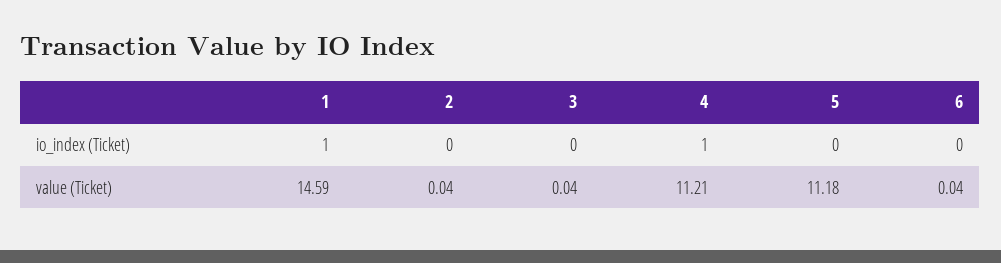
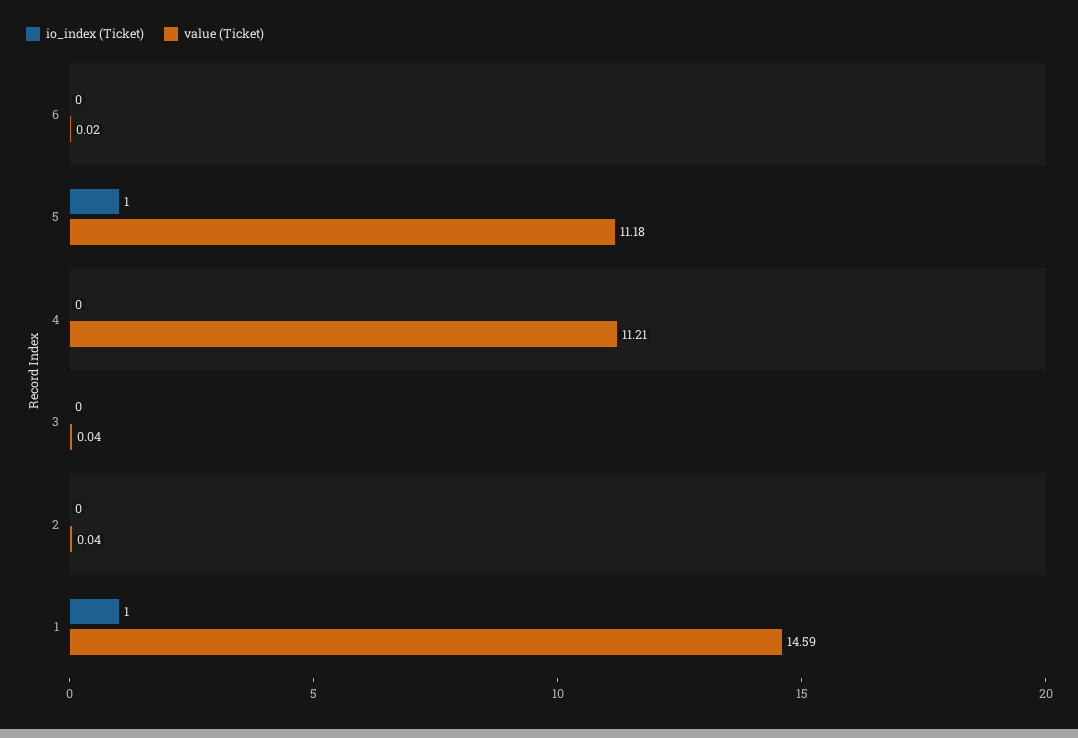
io_index (Ticket), 4: 1 -> 0
io_index (Ticket), 5: 0 -> 1
value (Ticket), 6: 0.04 -> 0.02

